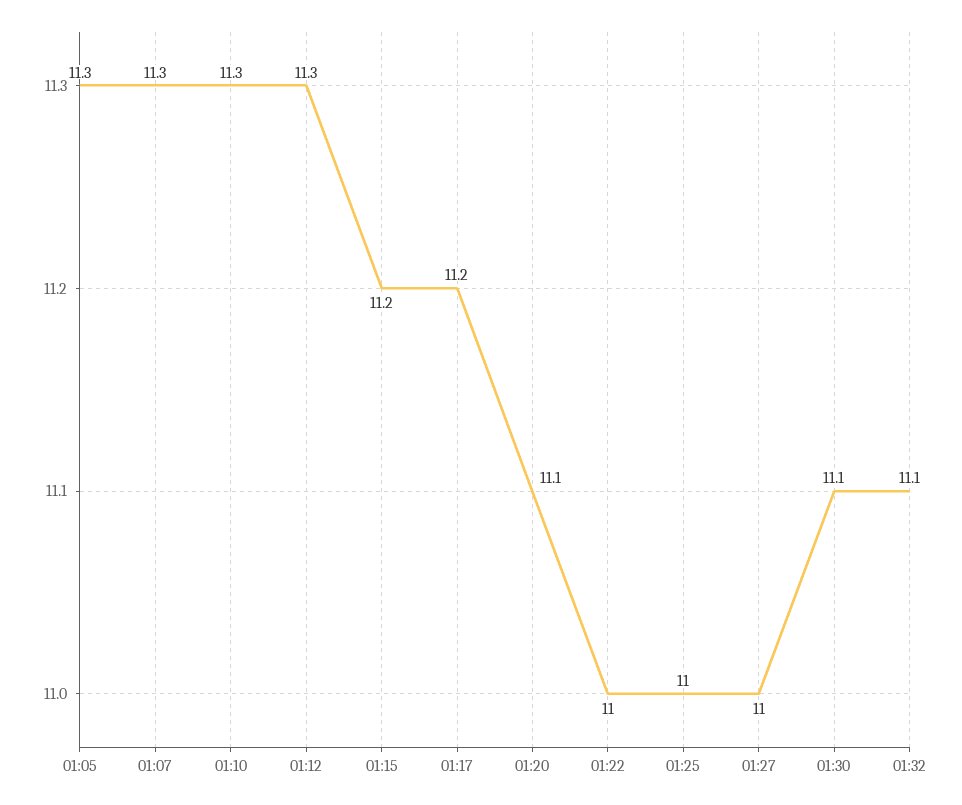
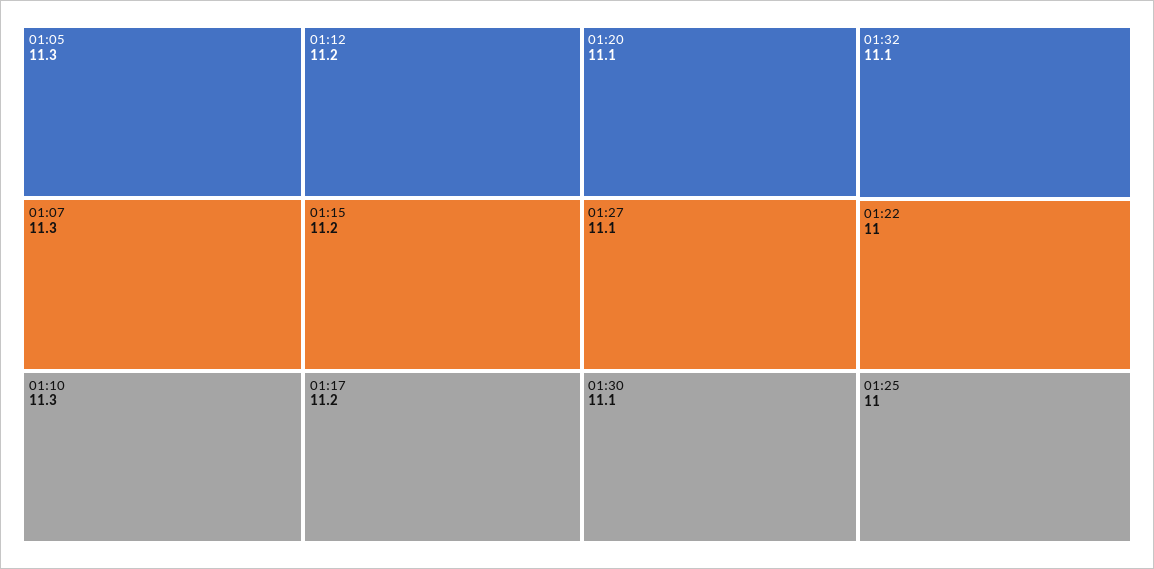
01:12: 11.3 -> 11.2
01:27: 11 -> 11.1

